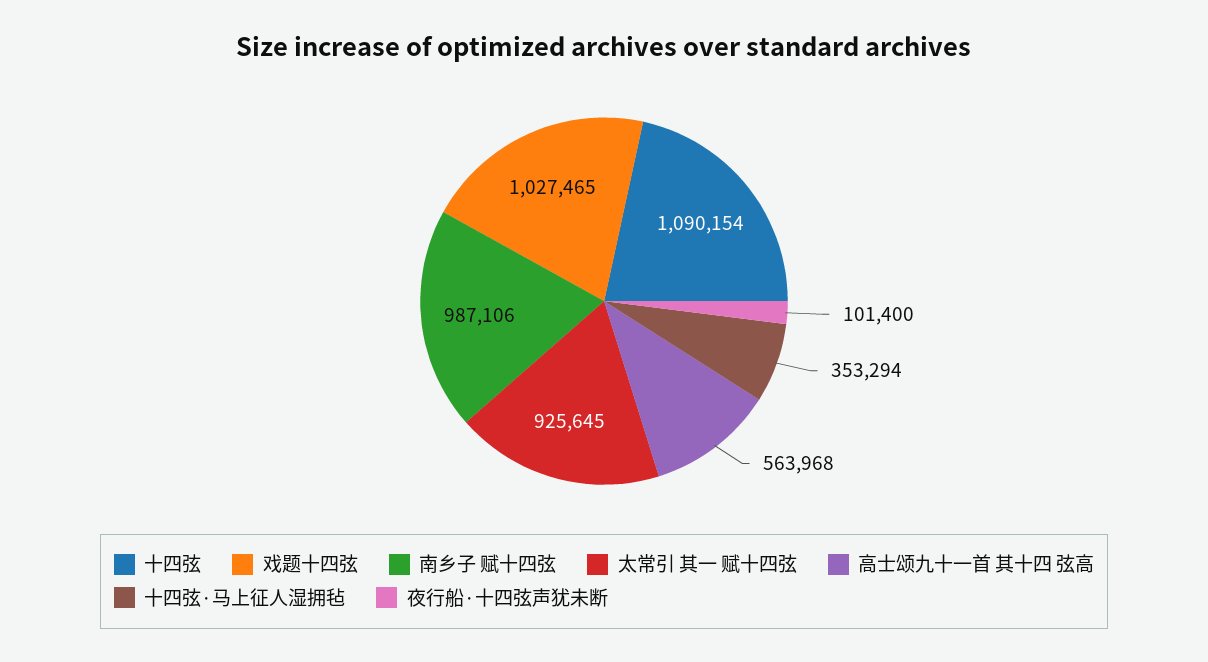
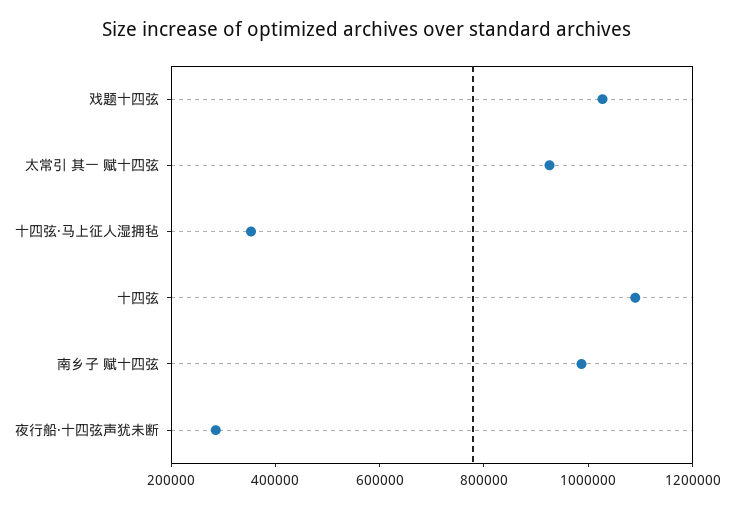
高士颂九十一首 其十四 弦高: 563968 -> none
夜行船·十四弦声犹未断: 101400 -> 300000

